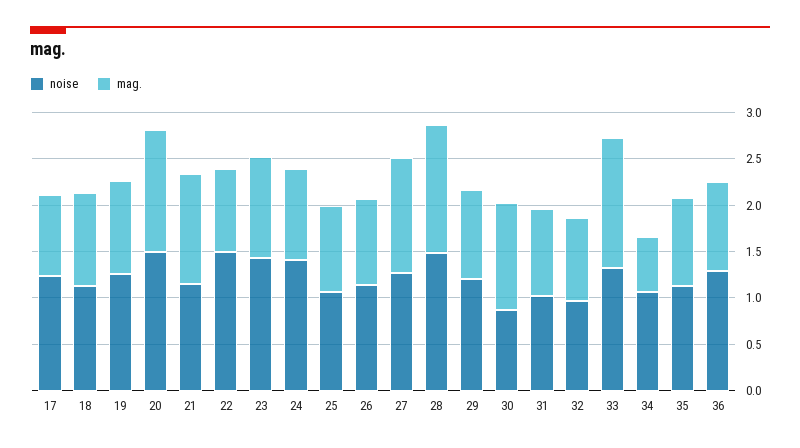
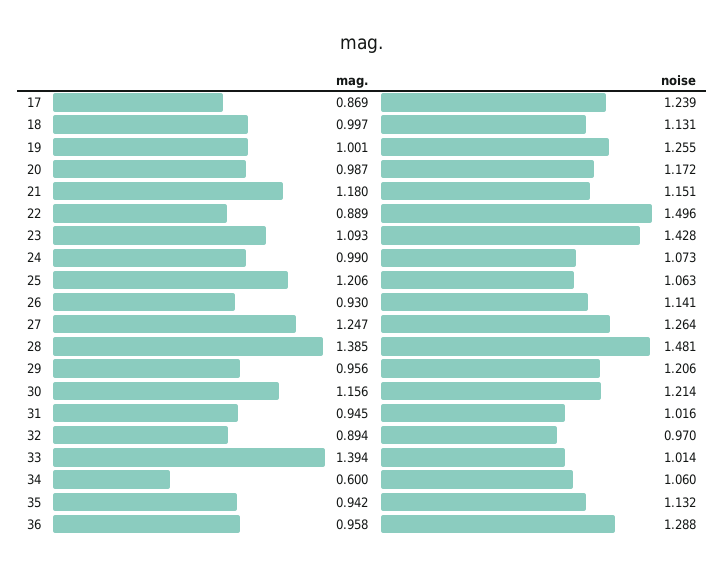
noise, 20: 1.5 -> 1.172
mag., 20: 1.3 -> 0.987
noise, 24: 1.4 -> 1.073
mag., 25: 0.9 -> 1.206
noise, 30: 0.9 -> 1.214
noise, 33: 1.3 -> 1.014

